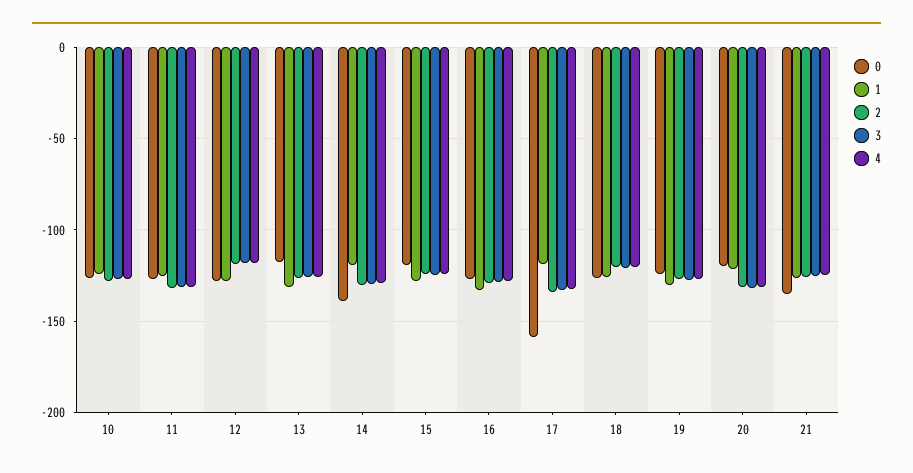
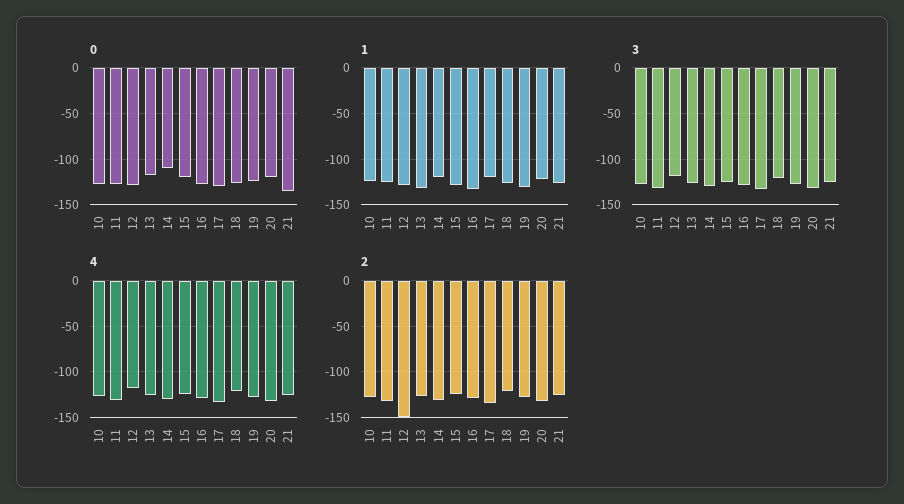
2, 12: -120 -> -150
0, 14: -140 -> -110
0, 17: -160 -> -130

